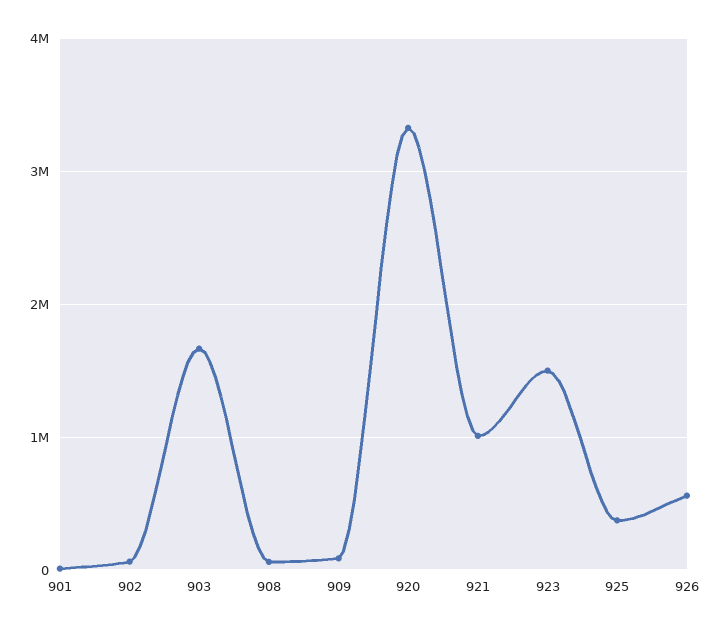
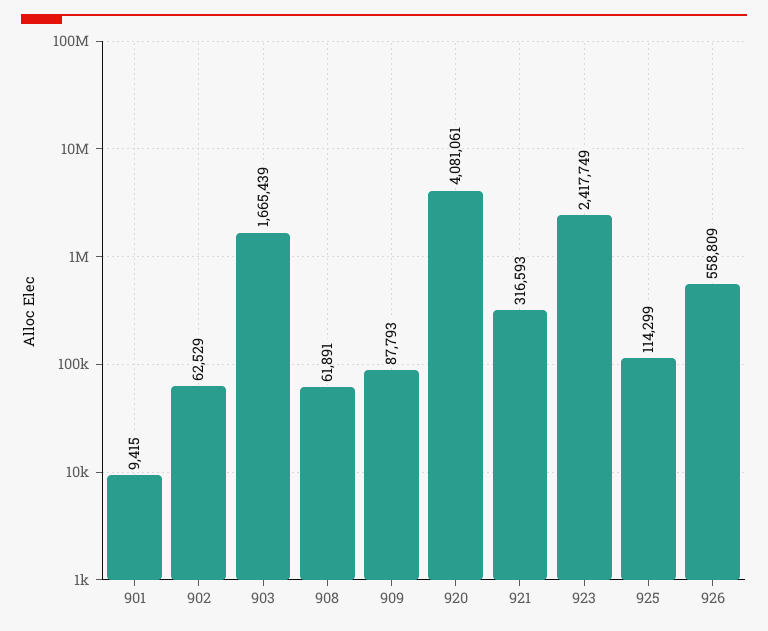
920: 3300000 -> 4081061
921: 1000000 -> 316593
923: 1500000 -> 2417749
925: 400000 -> 114299

